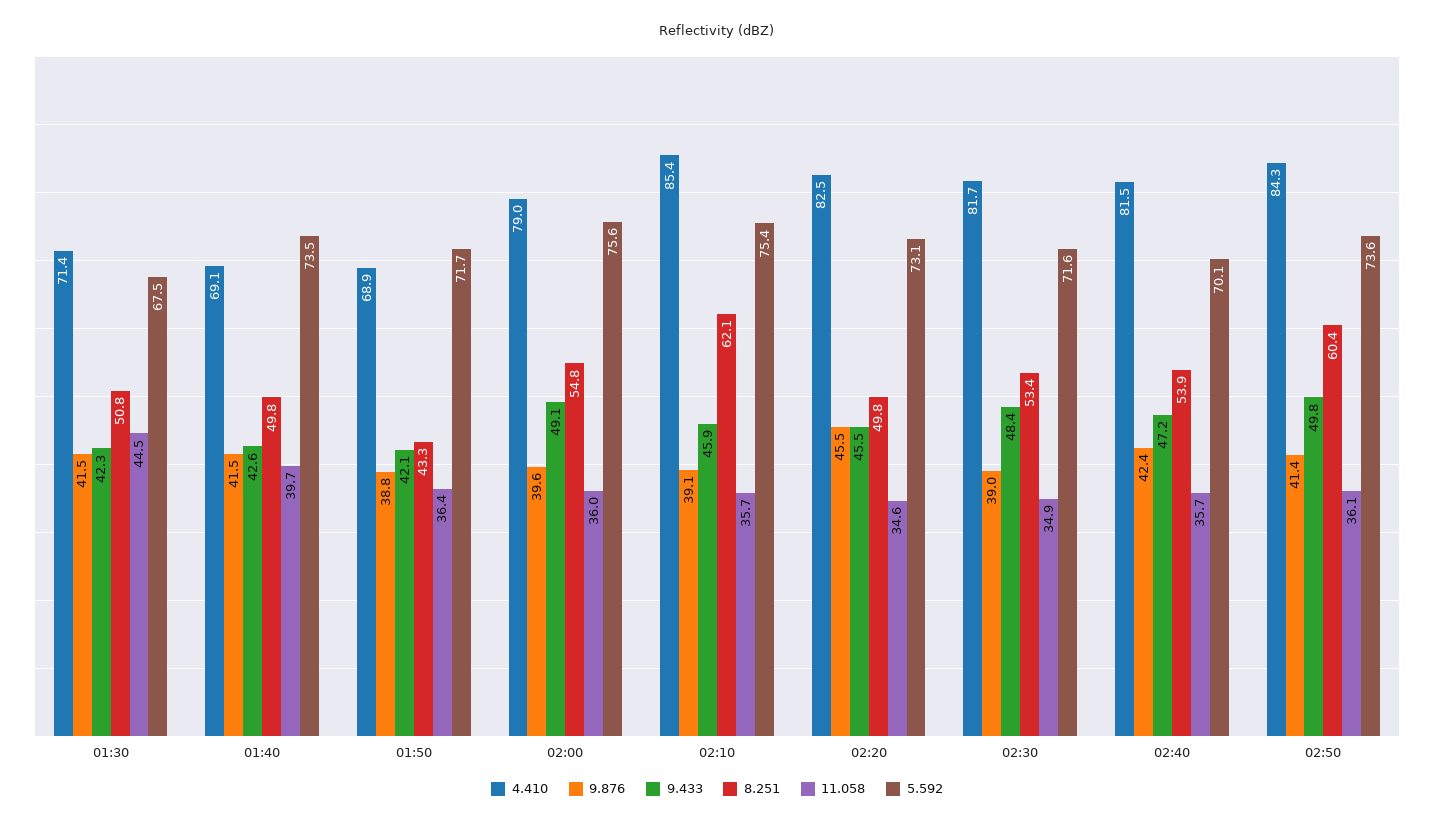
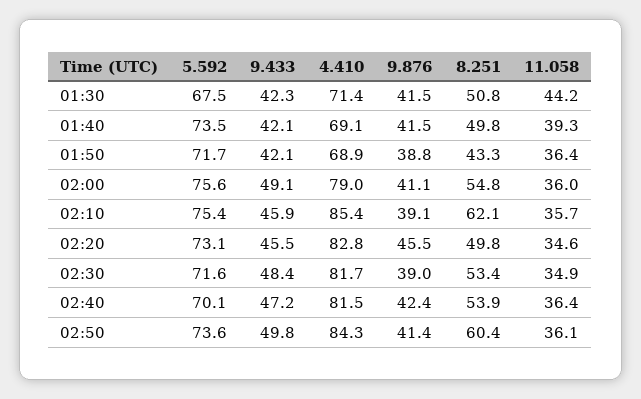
11.058, 01:30: 44.5 -> 44.2
9.433, 01:40: 42.6 -> 42.1
11.058, 01:40: 39.7 -> 39.3
9.876, 02:00: 39.6 -> 41.1
4.410, 02:20: 82.5 -> 82.8
11.058, 02:40: 35.7 -> 36.4

